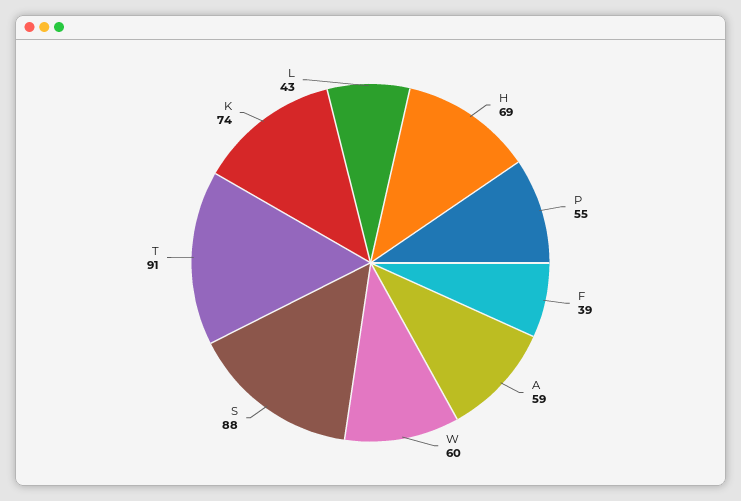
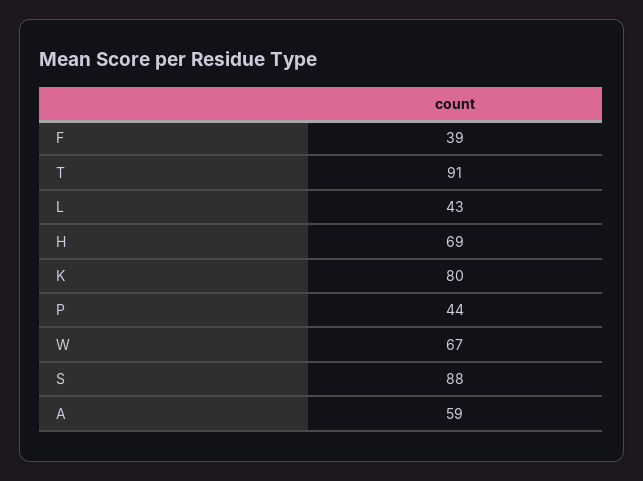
P: 55 -> 44
W: 60 -> 67
K: 74 -> 80

